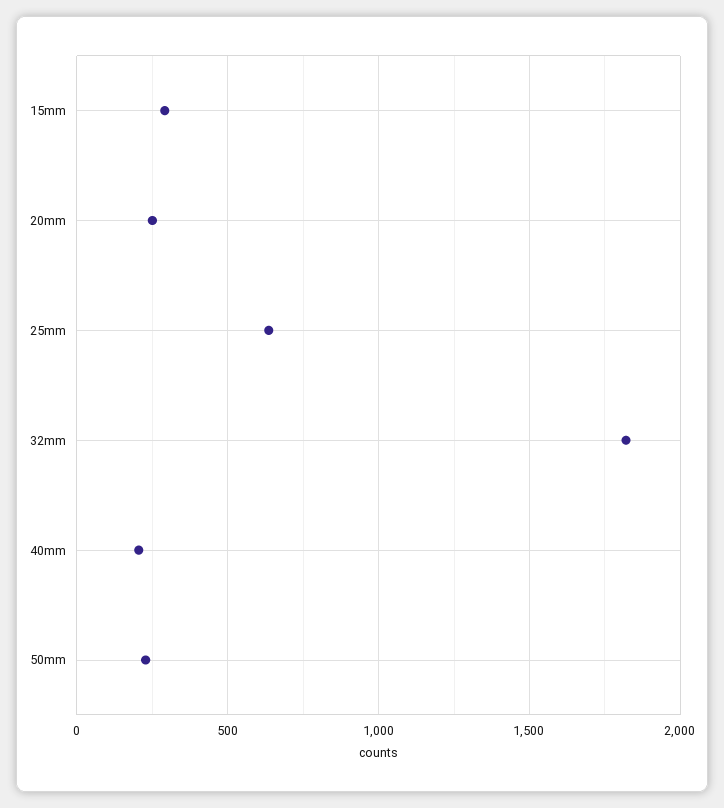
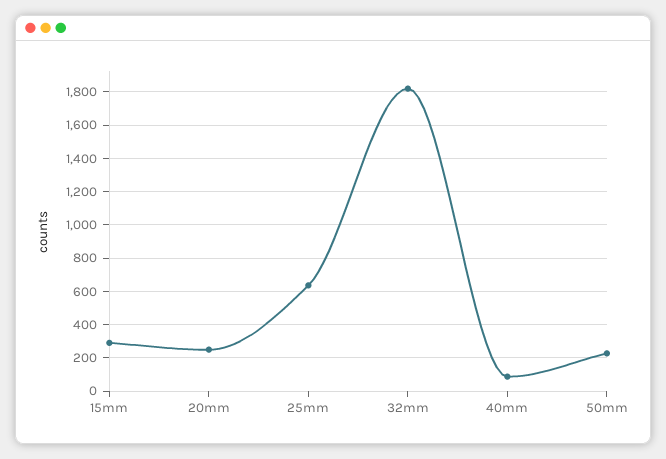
40mm: 200 -> 100

